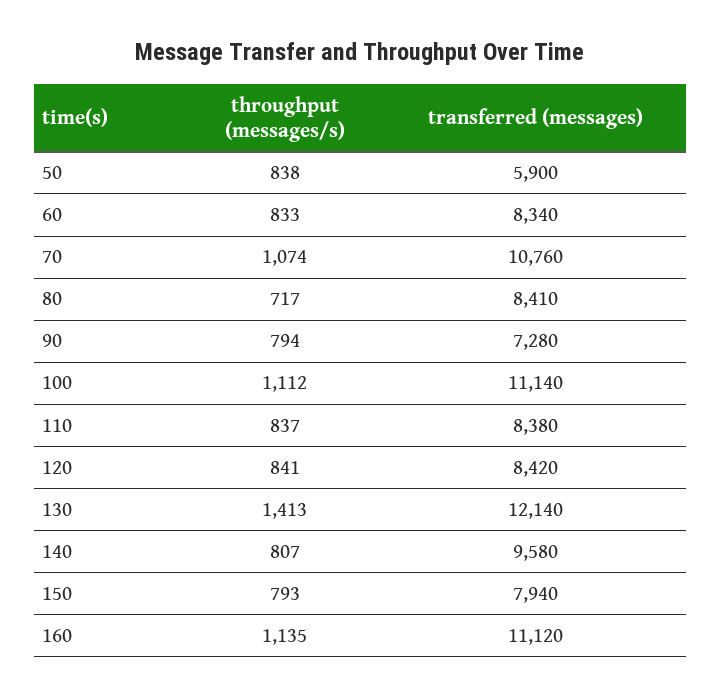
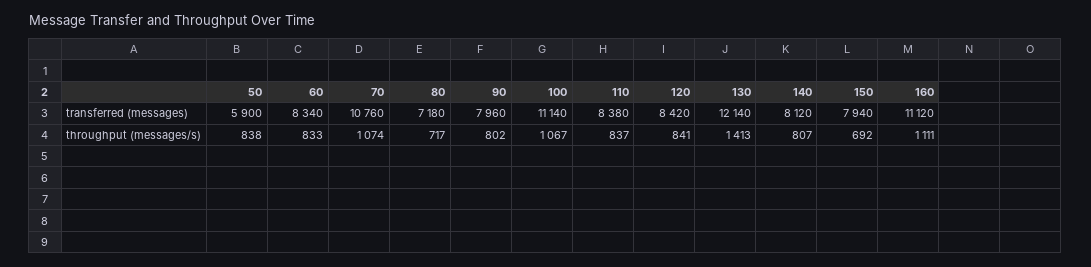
transferred (messages), 80: 8410 -> 7180
throughput (messages/s), 90: 794 -> 802
transferred (messages), 90: 7280 -> 7960
throughput (messages/s), 100: 1112 -> 1067
transferred (messages), 140: 9580 -> 8120
throughput (messages/s), 150: 793 -> 692
throughput (messages/s), 160: 1135 -> 1111

